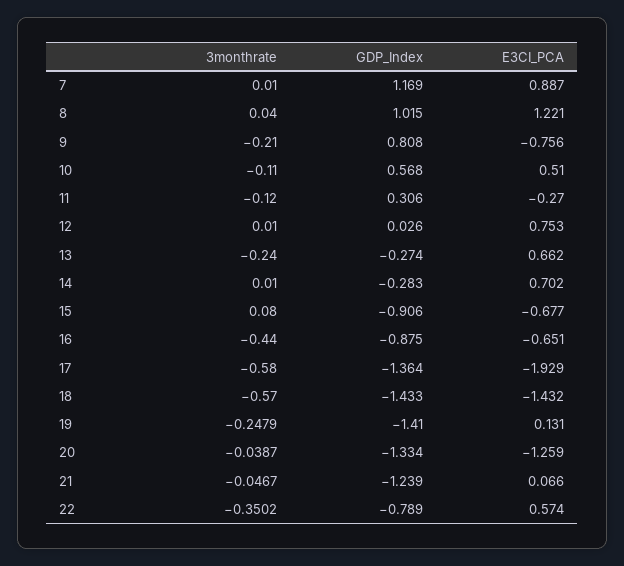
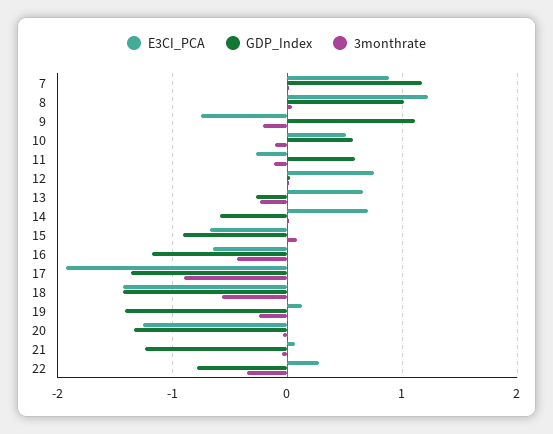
GDP_Index, 9: 0.808 -> 1.1
GDP_Index, 11: 0.306 -> 0.6
GDP_Index, 14: -0.283 -> -0.6
GDP_Index, 16: -0.875 -> -1.2
3monthrate, 17: -0.58 -> -0.9
E3CI_PCA, 22: 0.574 -> 0.3

